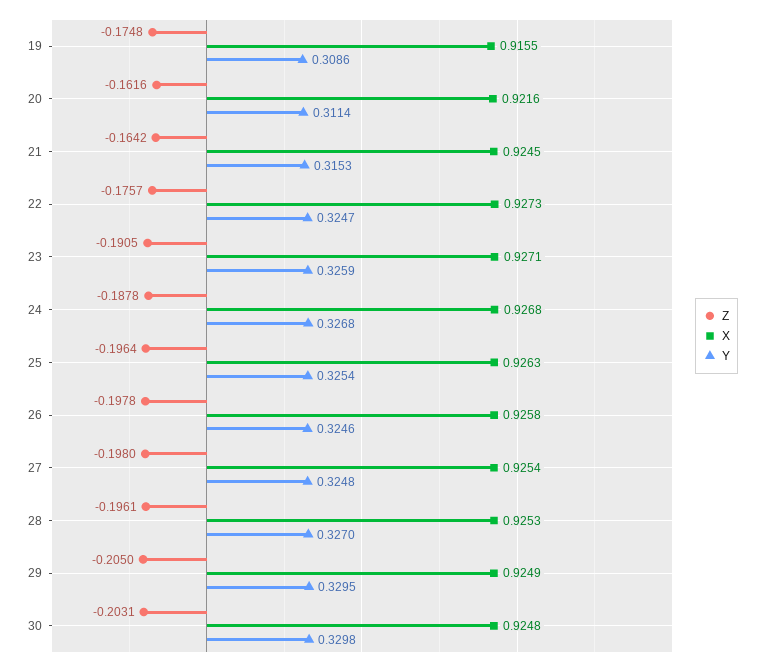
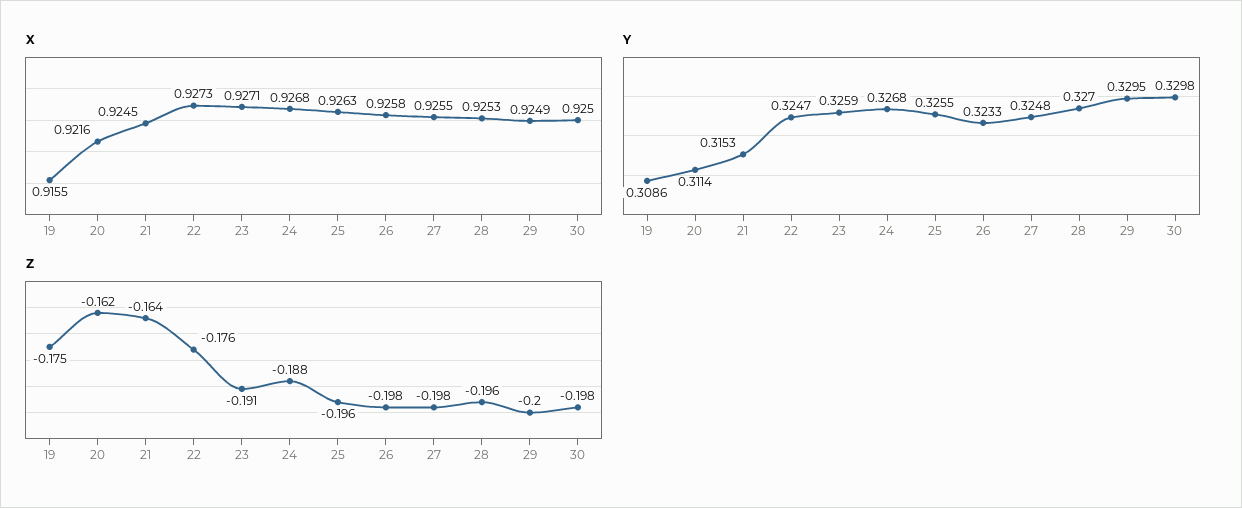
Y, 25: 0.3254 -> 0.3255
Y, 26: 0.3246 -> 0.3233
X, 27: 0.9254 -> 0.9255
Z, 29: -0.205 -> -0.2
Z, 30: -0.2031 -> -0.198
X, 30: 0.9248 -> 0.925

